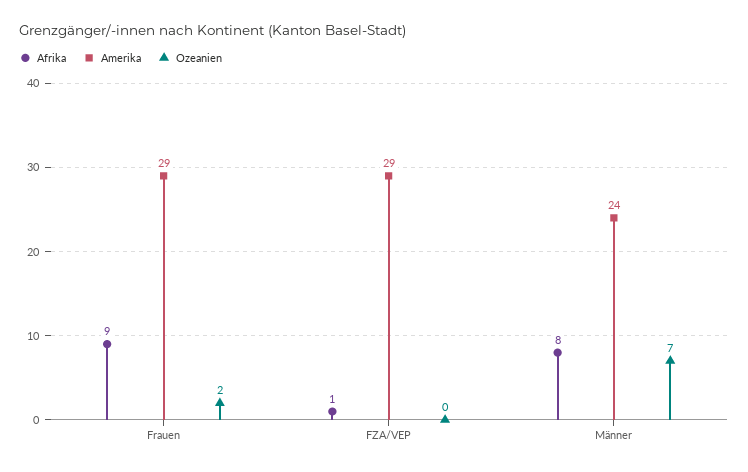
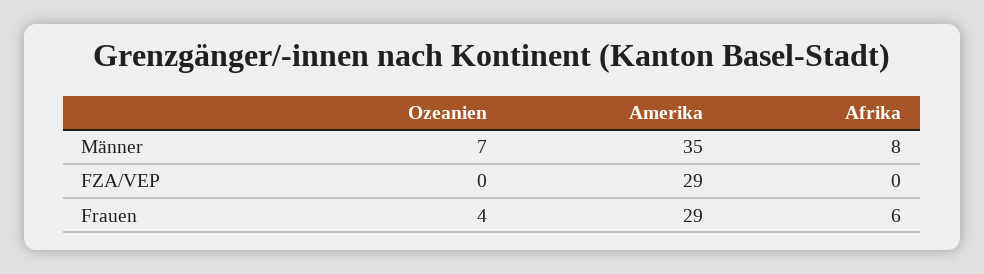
Afrika, Frauen: 9 -> 6
Ozeanien, Frauen: 2 -> 4
Afrika, FZA/VEP: 1 -> 0
Amerika, Männer: 24 -> 35

